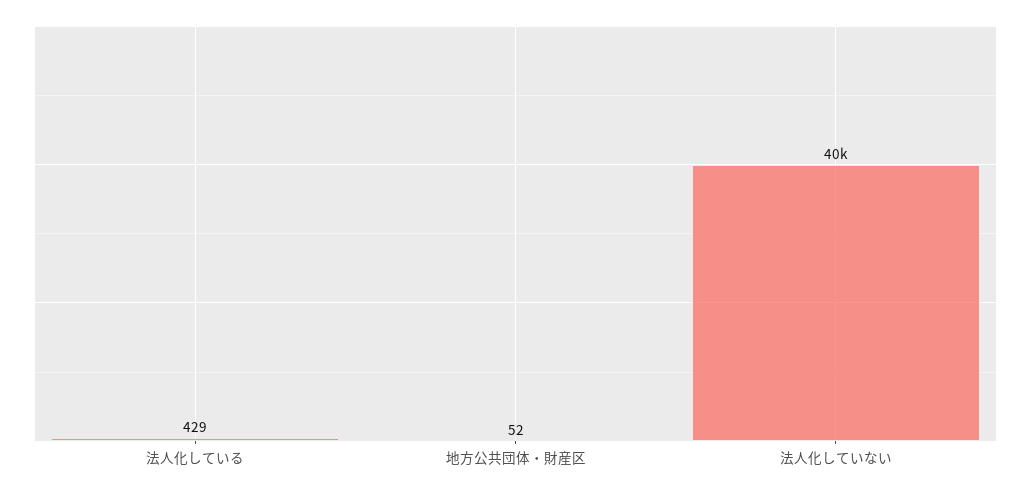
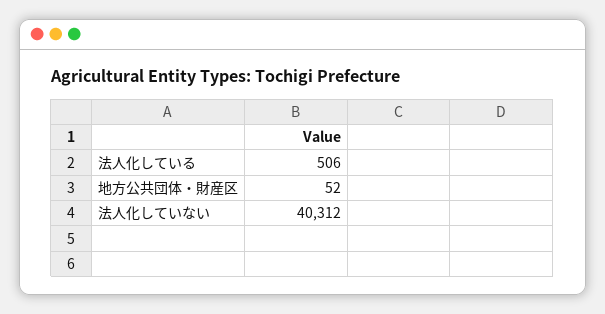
法人化している: 429 -> 506

